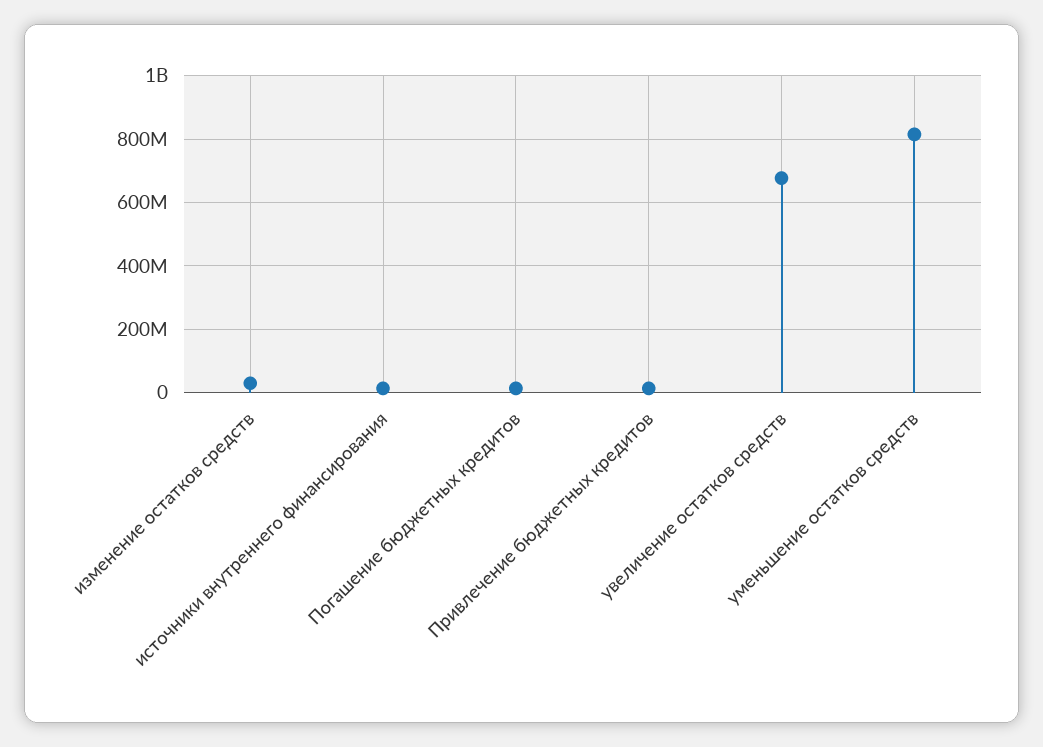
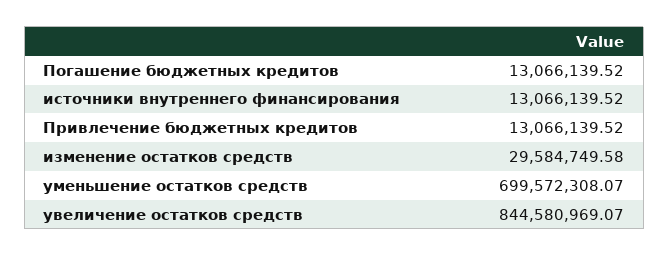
увеличение остатков средств: 680000000 -> 844580969.07
уменьшение остатков средств: 820000000 -> 699572308.07

